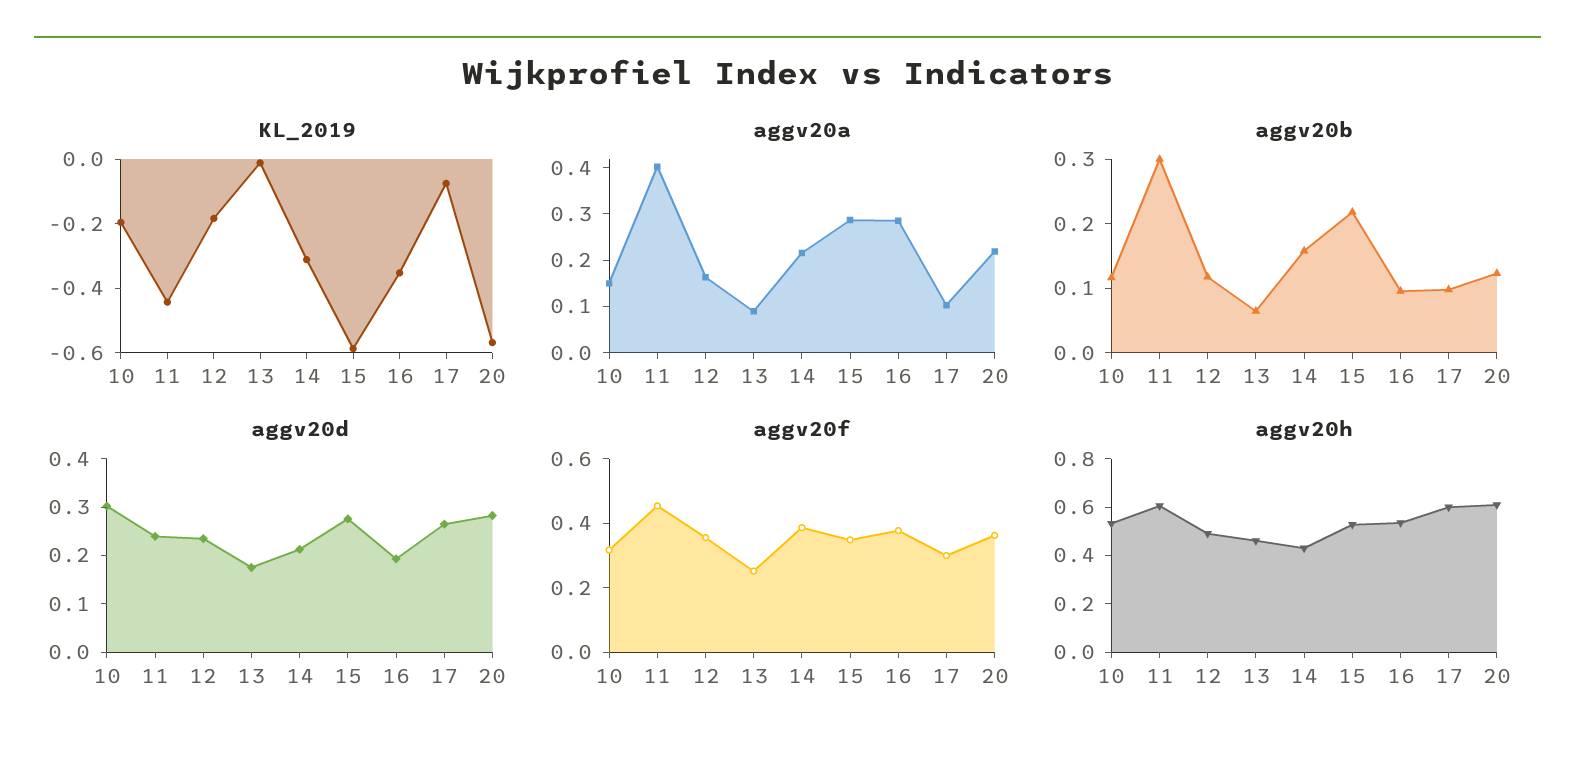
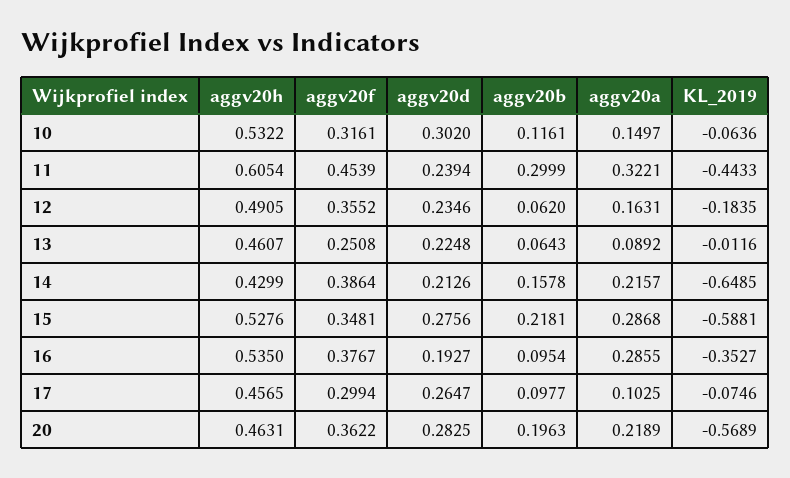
KL_2019, 10: -0.2 -> -0.0636
KL_2019, 14: -0.3 -> -0.6485
aggv20a, 11: 0.4 -> 0.3221
aggv20b, 12: 0.12 -> 0.062
aggv20b, 20: 0.12 -> 0.1963
aggv20d, 13: 0.18 -> 0.2248
aggv20h, 17: 0.6 -> 0.4565
aggv20h, 20: 0.6 -> 0.4631

